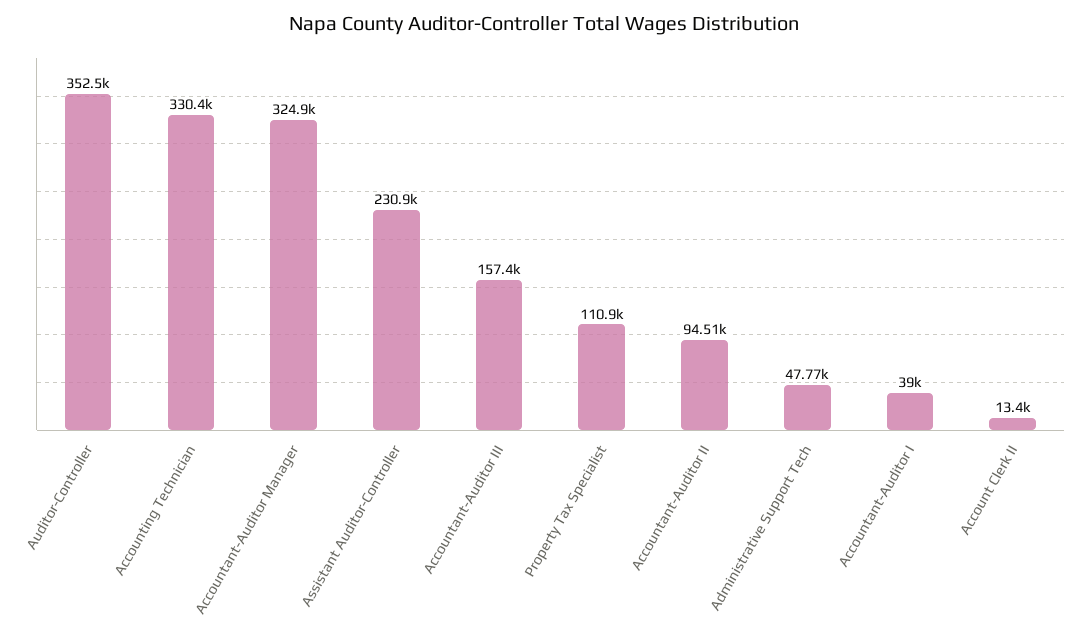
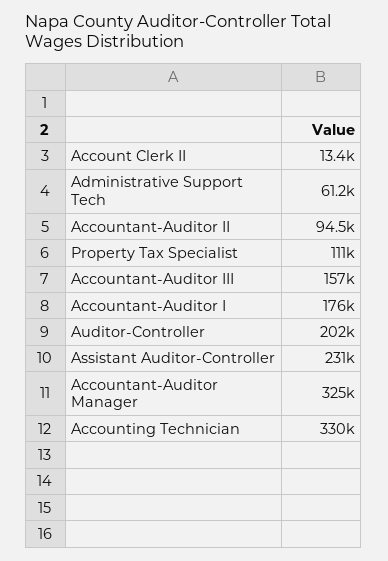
Auditor-Controller: 352500 -> 202000
Administrative Support Tech: 47770 -> 61200
Accountant-Auditor I: 39000 -> 176000

